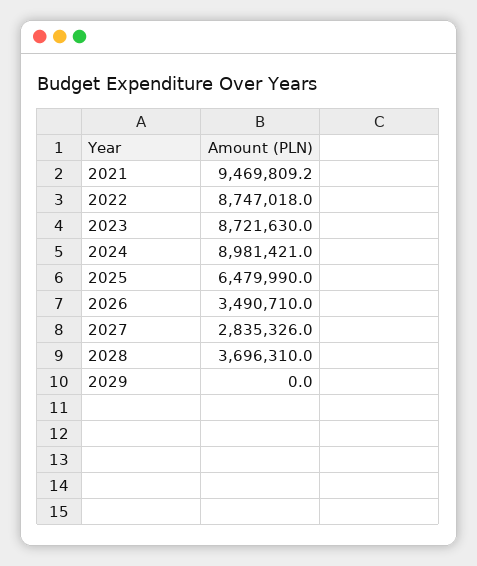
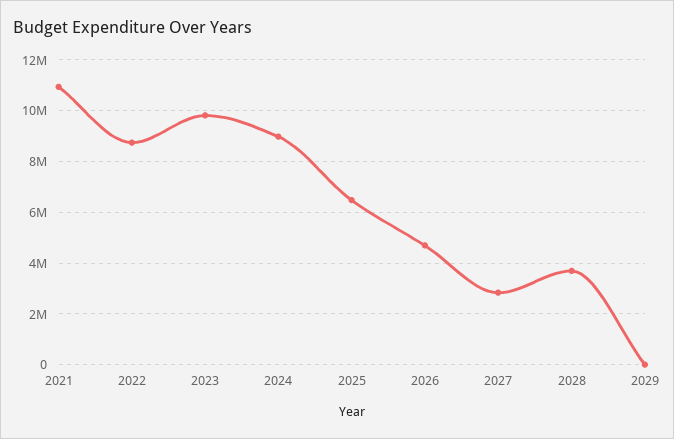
2021: 9469809.2 -> 11000000
2023: 8721630 -> 9750000
2026: 3490710 -> 4750000

